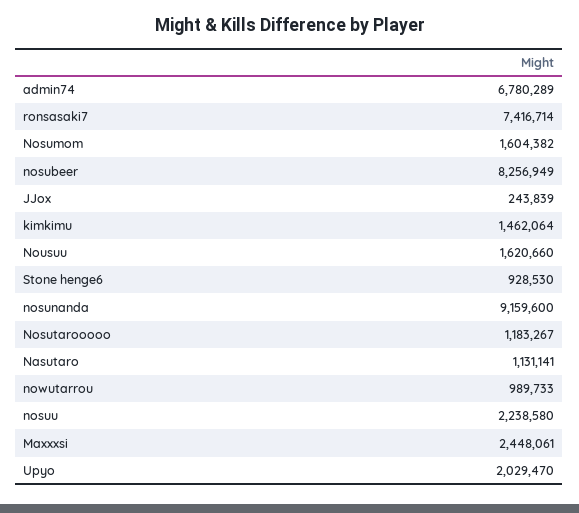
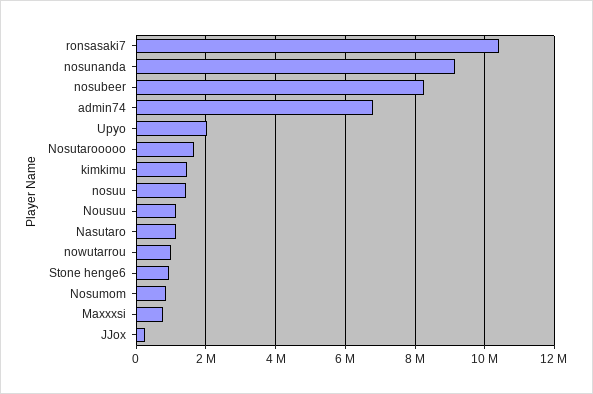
ronsasaki7: 7416714 -> 10400000
Nosumom: 1604382 -> 800000
Nousuu: 1620660 -> 1200000
Nosutarooooo: 1183267 -> 1600000
nosuu: 2238580 -> 1400000
Maxxxsi: 2448061 -> 800000

